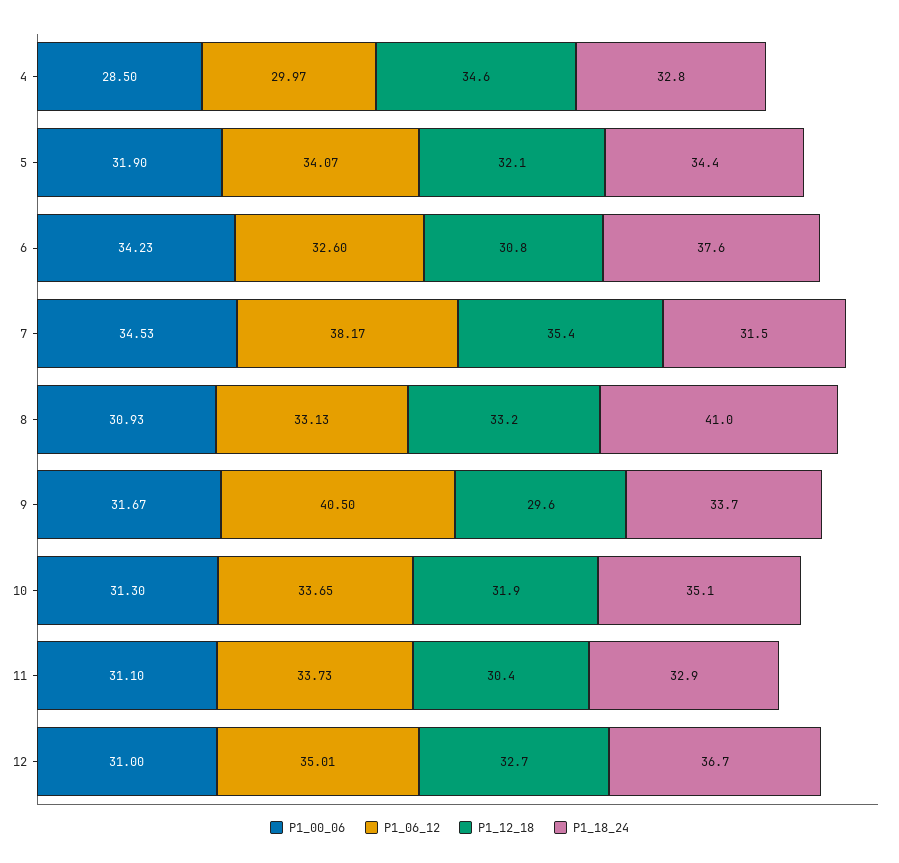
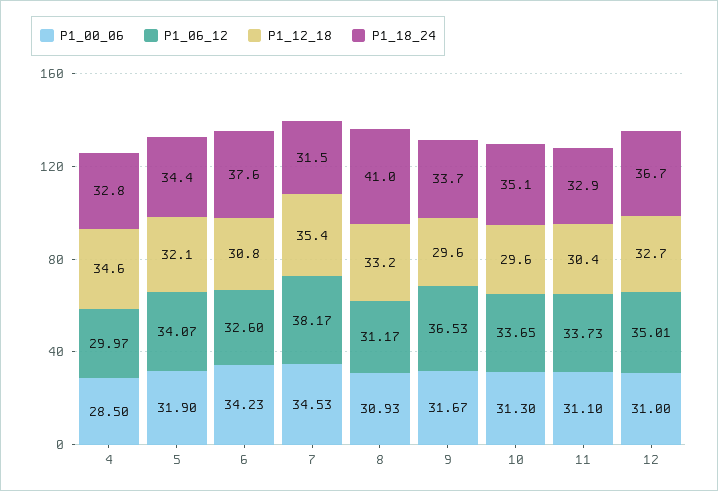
P1_06_12, 8: 33.13 -> 31.17
P1_06_12, 9: 40.5 -> 36.53
P1_12_18, 10: 31.9 -> 29.6

